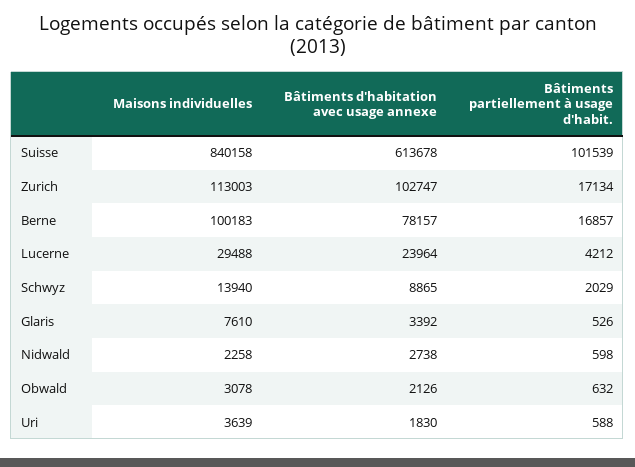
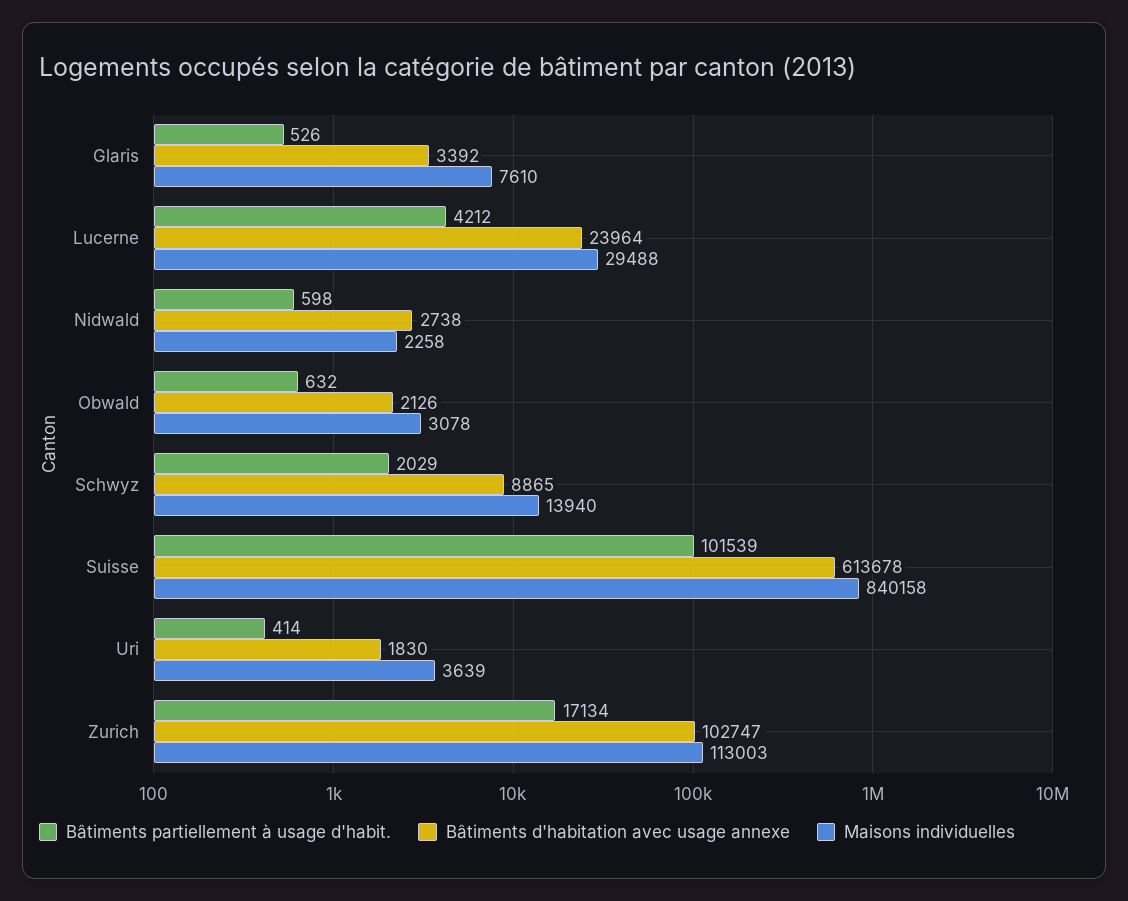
Maisons individuelles, Berne: 100183 -> none
Bâtiments d'habitation avec usage annexe, Berne: 78157 -> none
Bâtiments partiellement à usage d'habit., Berne: 16857 -> none
Bâtiments partiellement à usage d'habit., Uri: 588 -> 414

